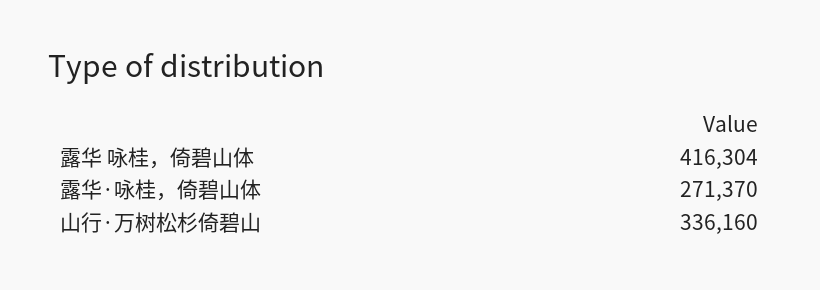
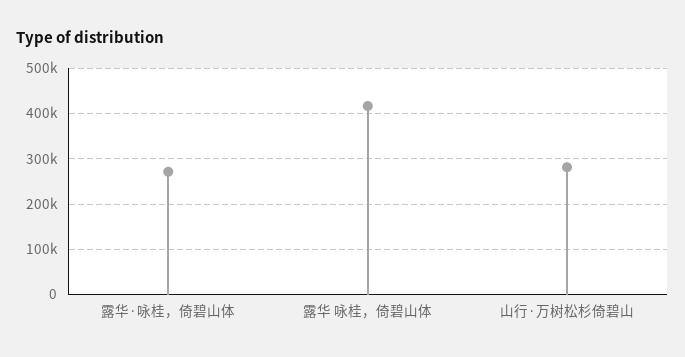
山行·万树松杉倚碧山: 336160 -> 280000

